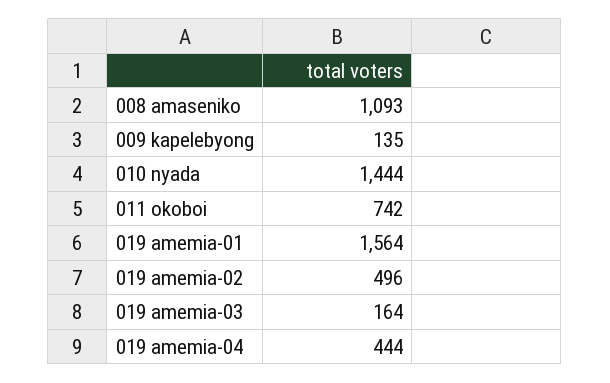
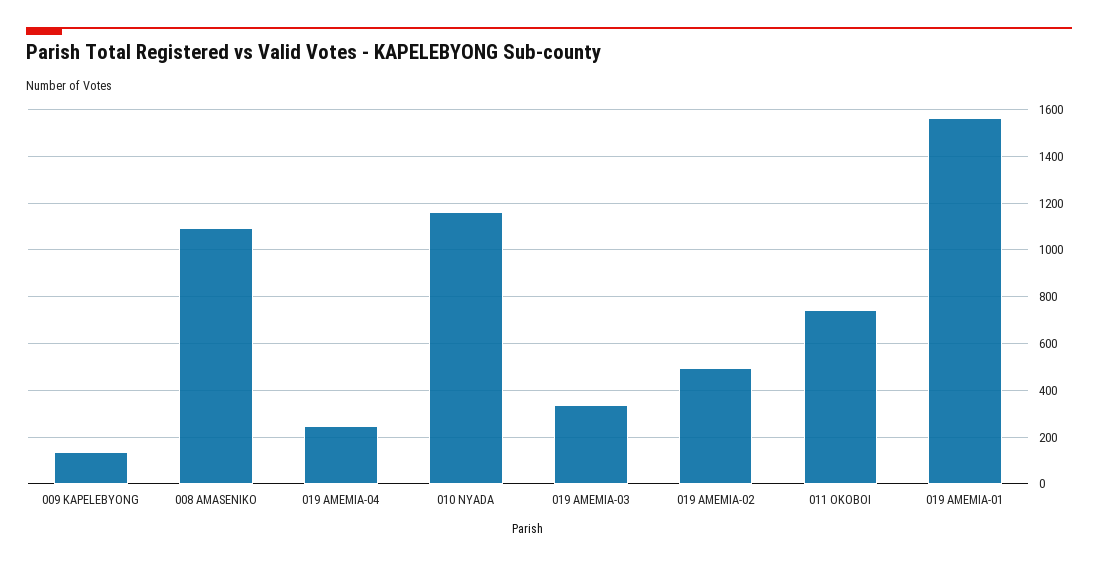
010 nyada: 1444 -> 1150
019 amemia-03: 164 -> 350
019 amemia-04: 444 -> 250

